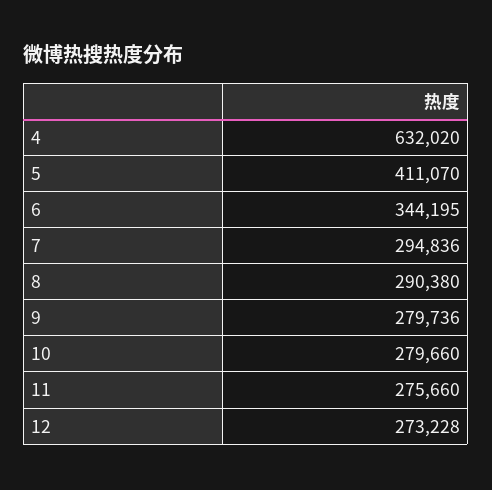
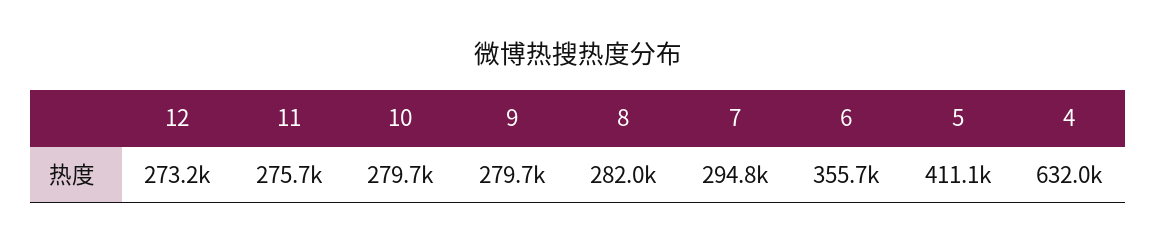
6: 344195 -> 355700
8: 290380 -> 282000

